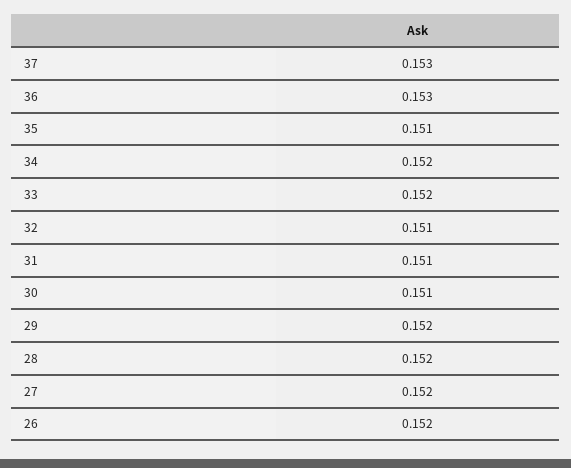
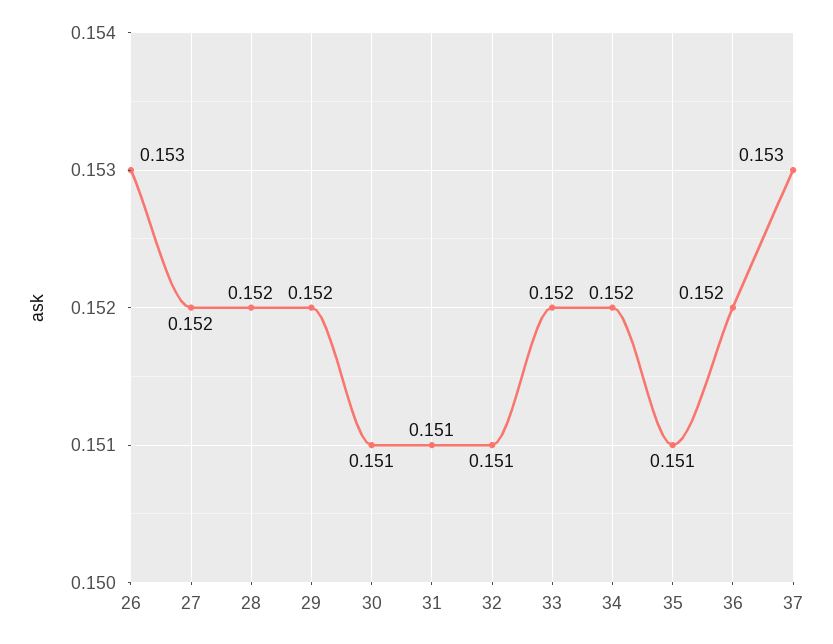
36: 0.153 -> 0.152
26: 0.152 -> 0.153

